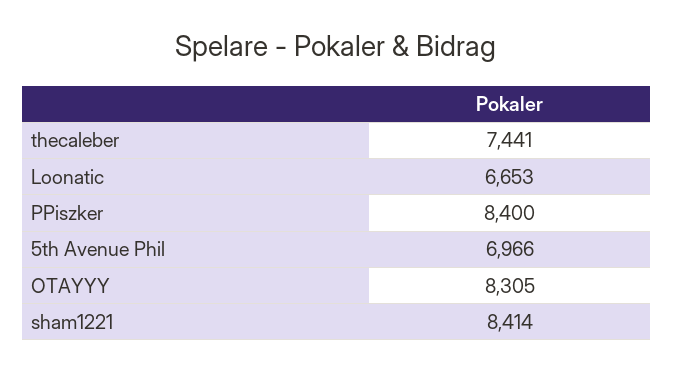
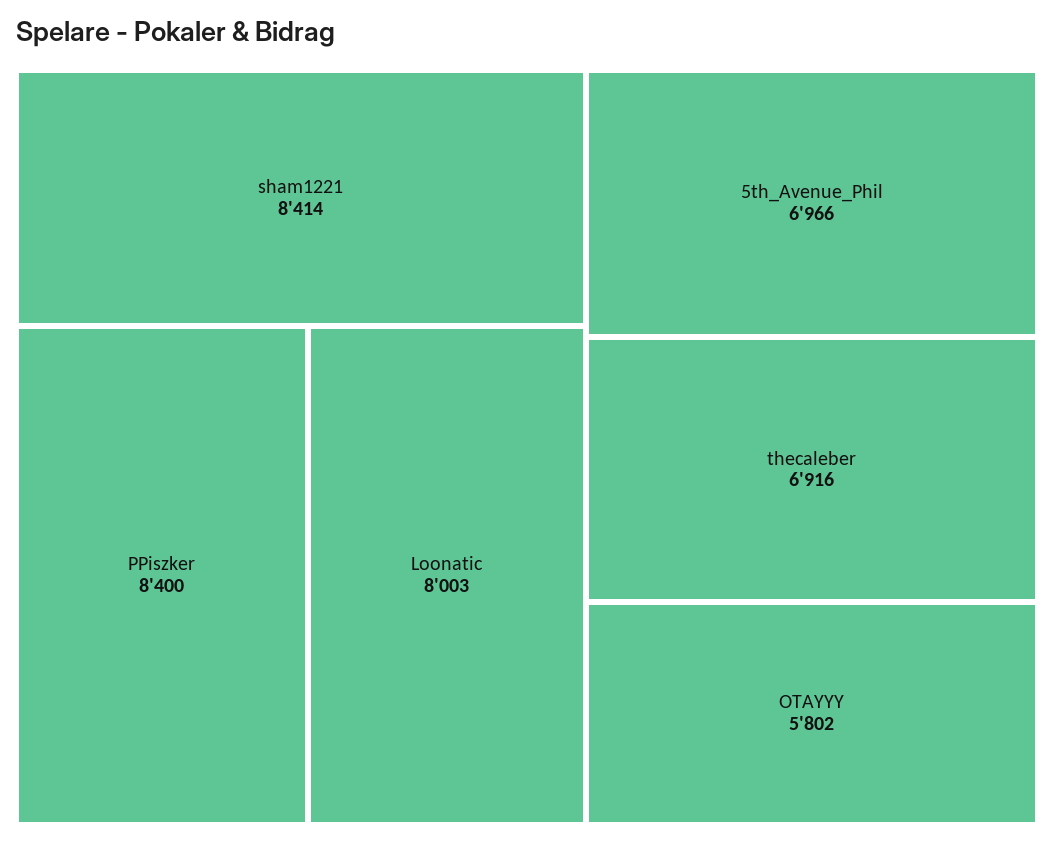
thecaleber: 7441 -> 6916
Loonatic: 6653 -> 8003
OTAYYY: 8305 -> 5802

